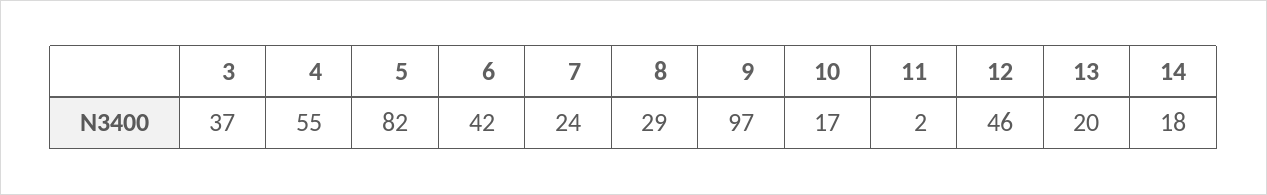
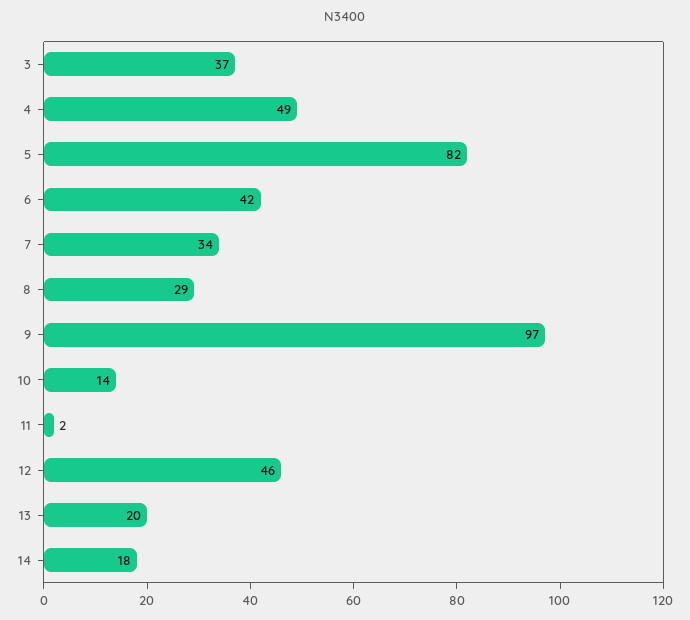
4: 55 -> 49
7: 24 -> 34
10: 17 -> 14

